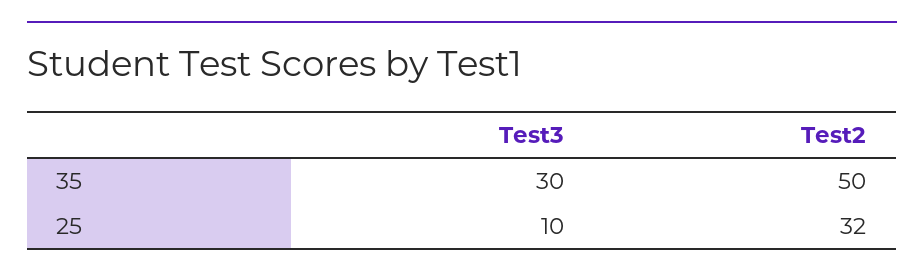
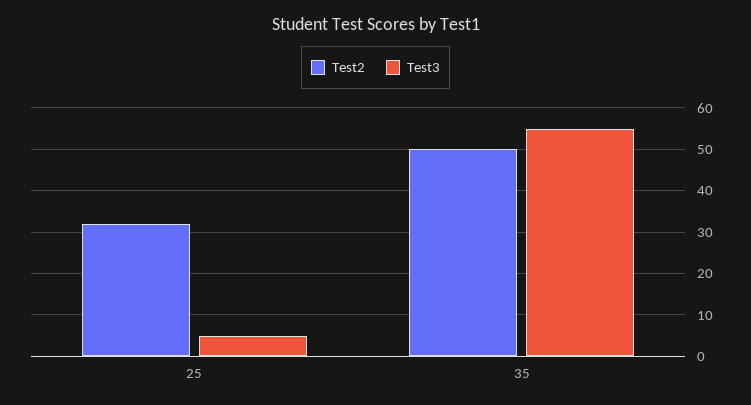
Test3, 35: 30 -> 55
Test3, 25: 10 -> 5

